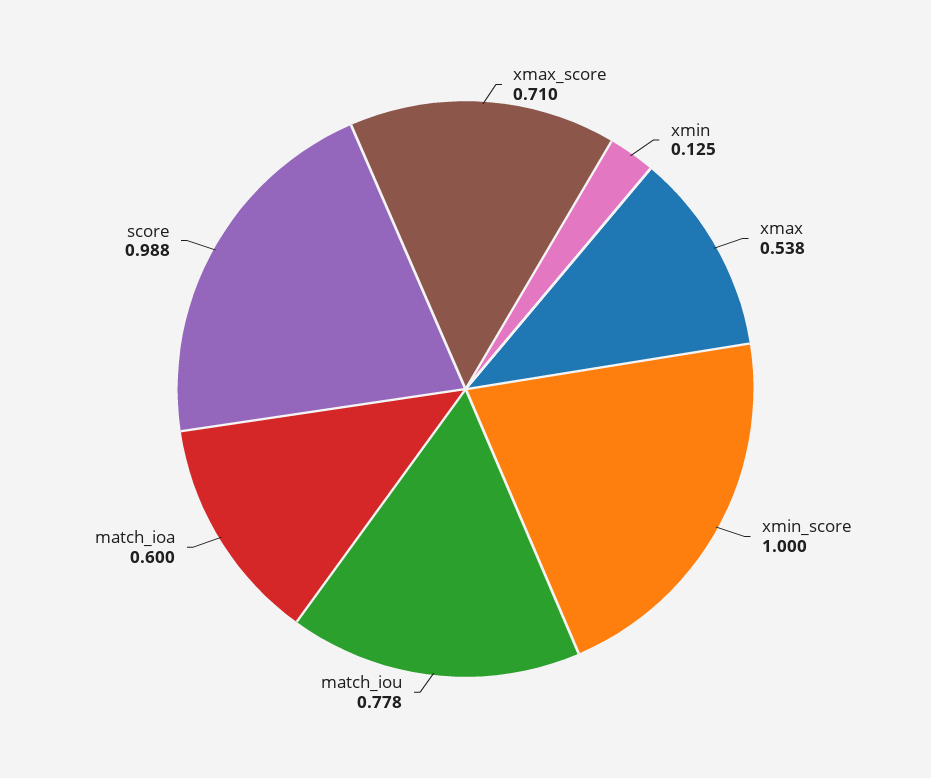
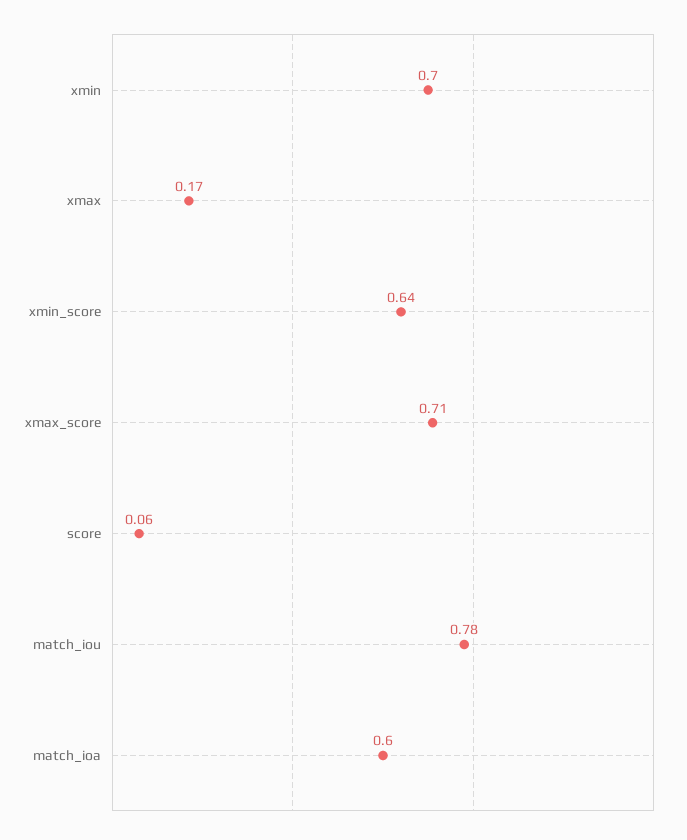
xmin: 0.125 -> 0.7
xmax: 0.538 -> 0.17
xmin_score: 1 -> 0.64
score: 0.988 -> 0.06

